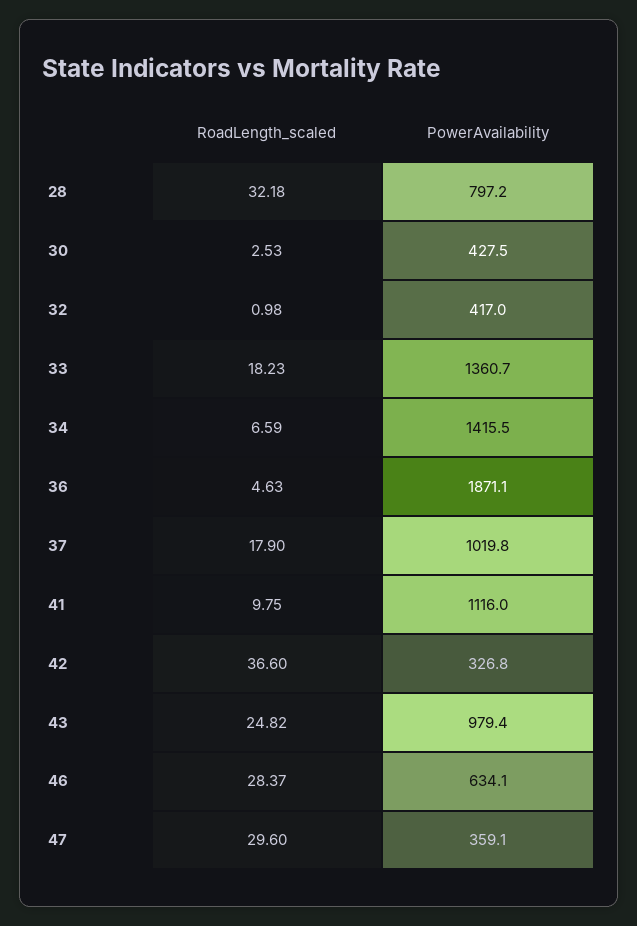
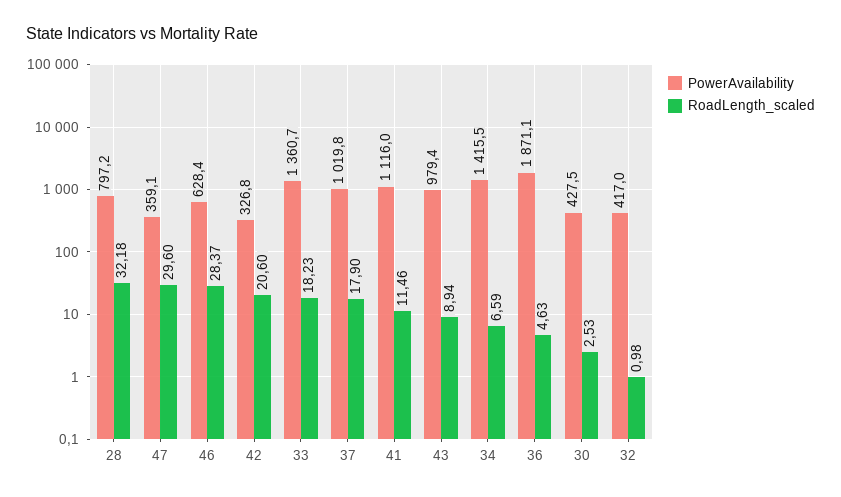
RoadLength_scaled, 41: 9.75 -> 11.46
RoadLength_scaled, 42: 36.6 -> 20.6
RoadLength_scaled, 43: 24.82 -> 8.94
PowerAvailability, 46: 634.1 -> 628.4

